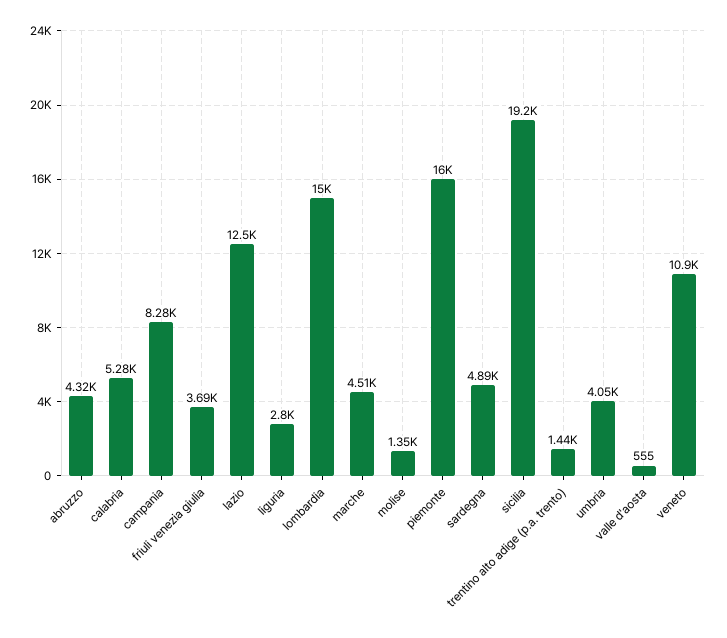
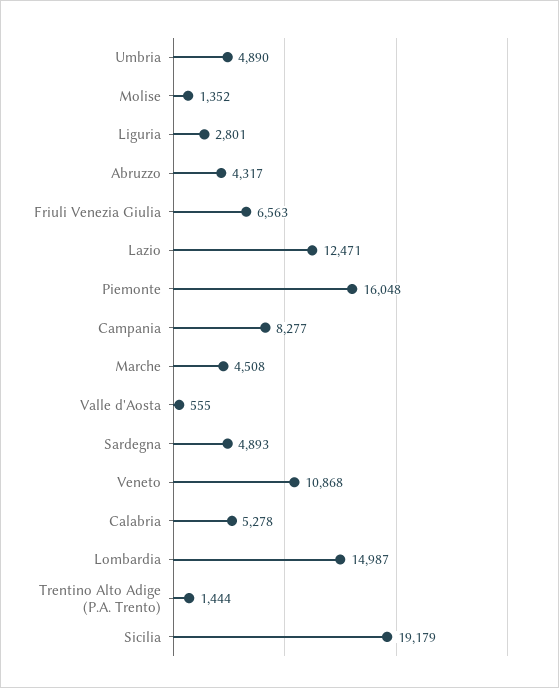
friuli venezia giulia: 3690 -> 6563
umbria: 4050 -> 4890

